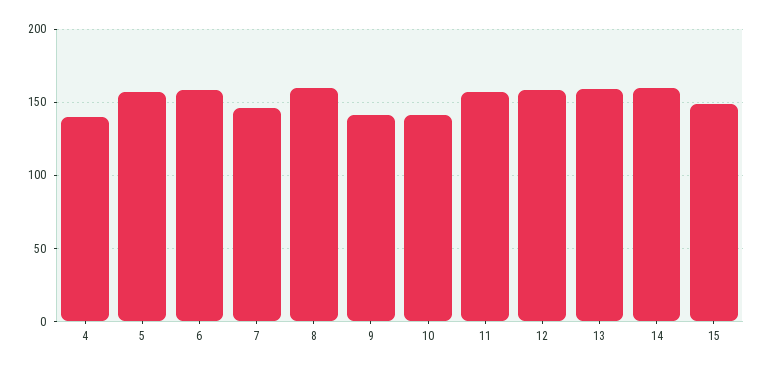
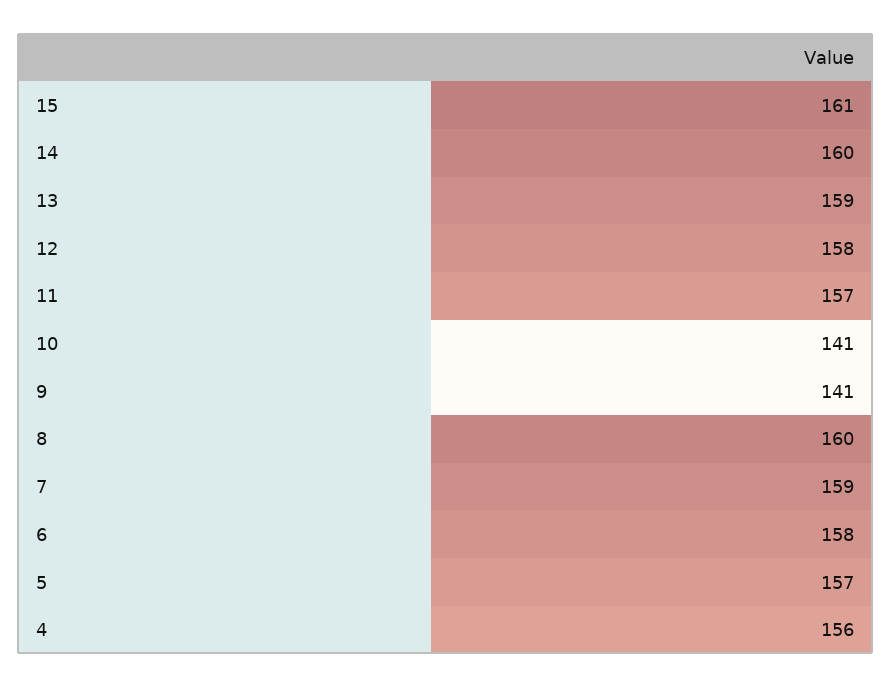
4: 140 -> 156
7: 145 -> 159
15: 150 -> 161

